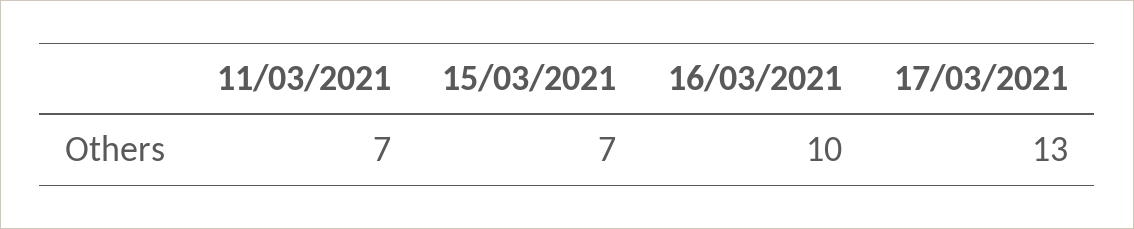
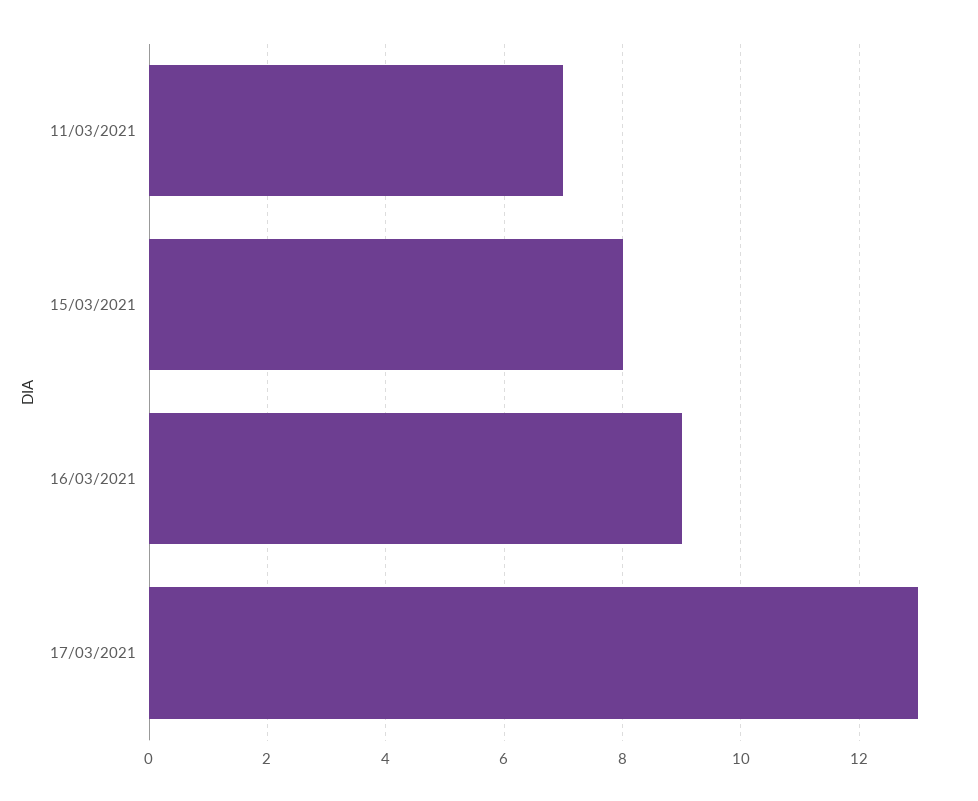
15/03/2021: 7 -> 8
16/03/2021: 10 -> 9

